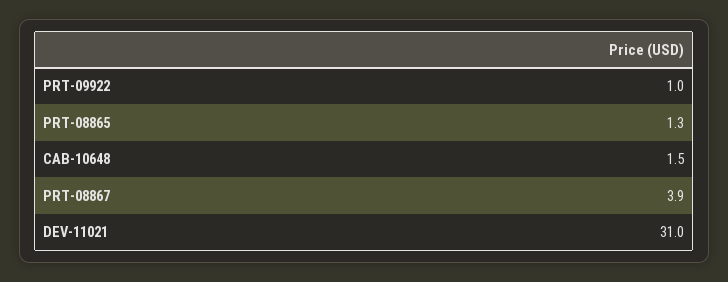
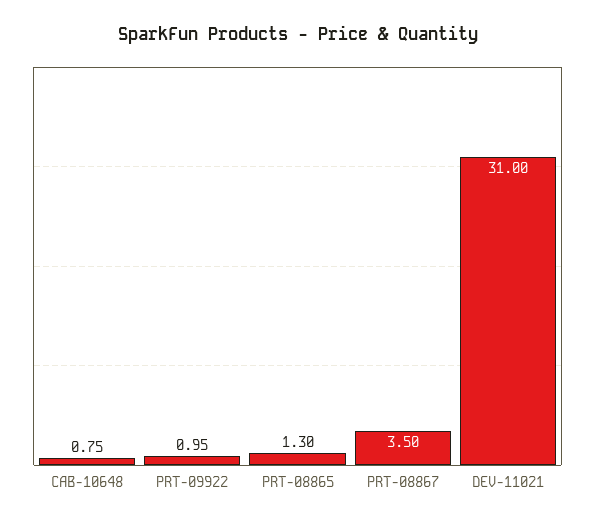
CAB-10648: 1.5 -> 0.75
PRT-08867: 3.9 -> 3.5

